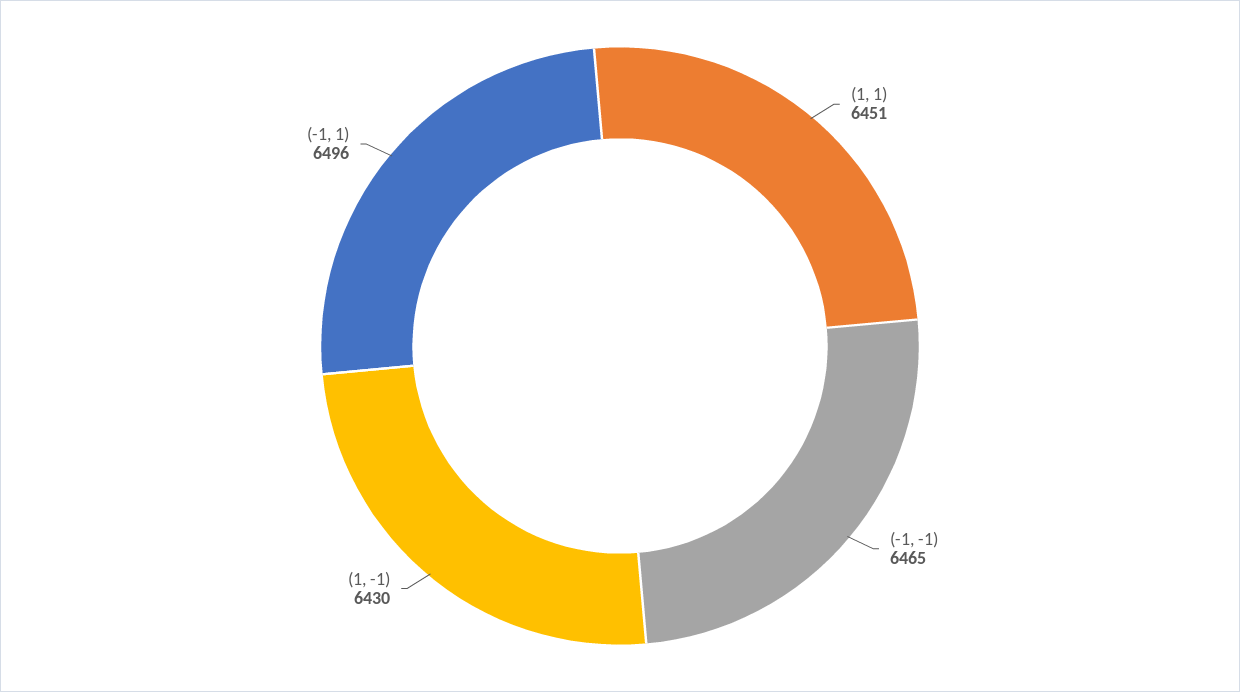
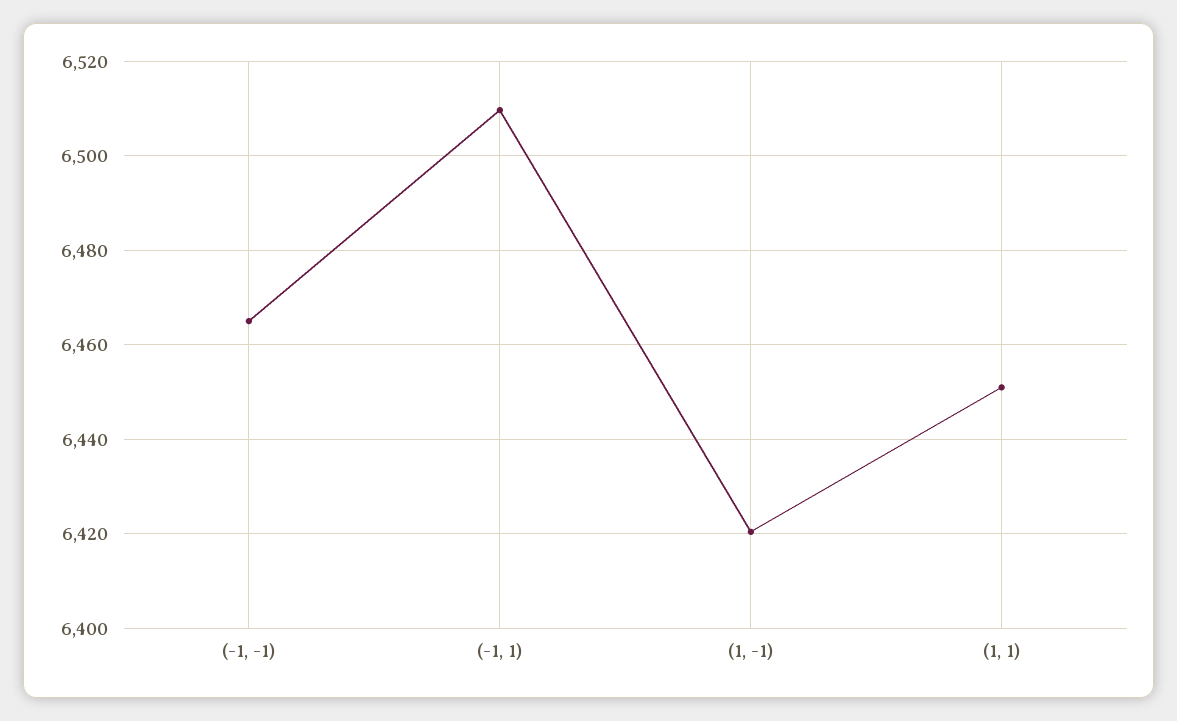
(1, -1): 6430 -> 6420
(-1, 1): 6496 -> 6510

